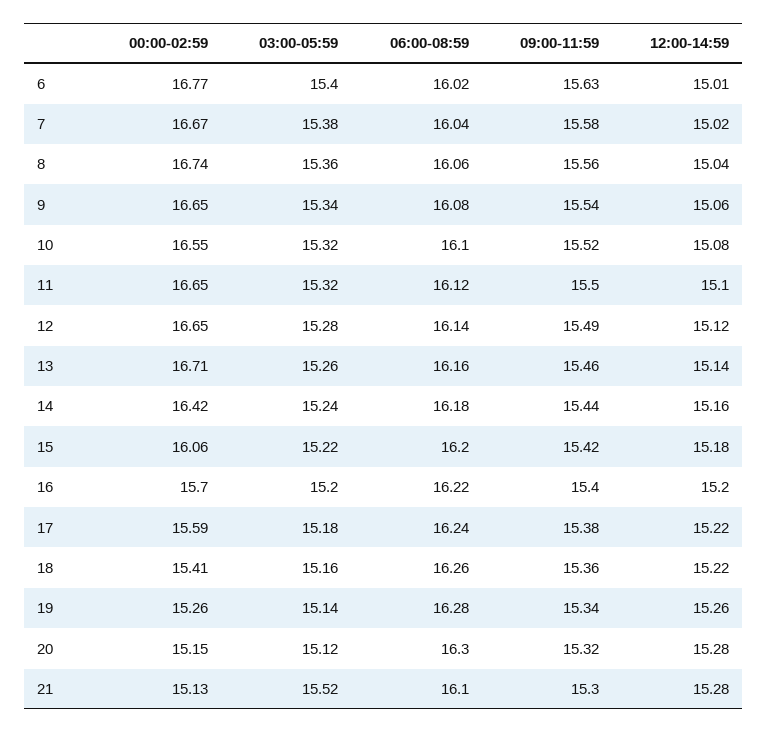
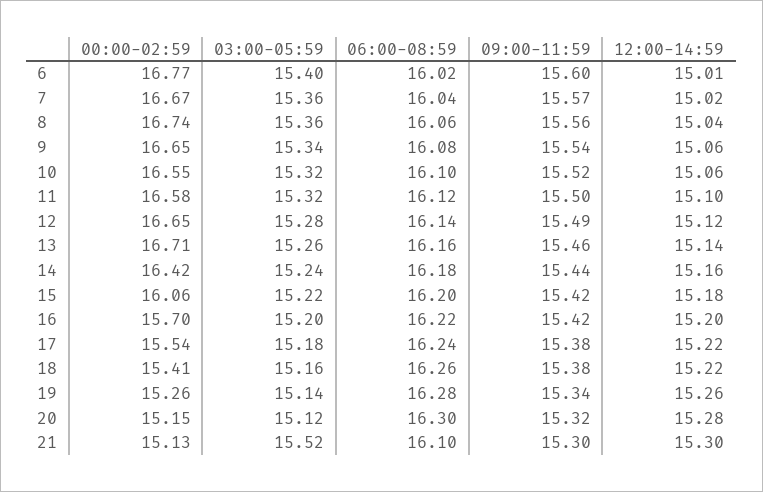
09:00-11:59, 6: 15.63 -> 15.6
03:00-05:59, 7: 15.38 -> 15.36
09:00-11:59, 7: 15.58 -> 15.57
12:00-14:59, 10: 15.08 -> 15.06
00:00-02:59, 11: 16.65 -> 16.58
09:00-11:59, 16: 15.4 -> 15.42
00:00-02:59, 17: 15.59 -> 15.54
09:00-11:59, 18: 15.36 -> 15.38
12:00-14:59, 21: 15.28 -> 15.3

